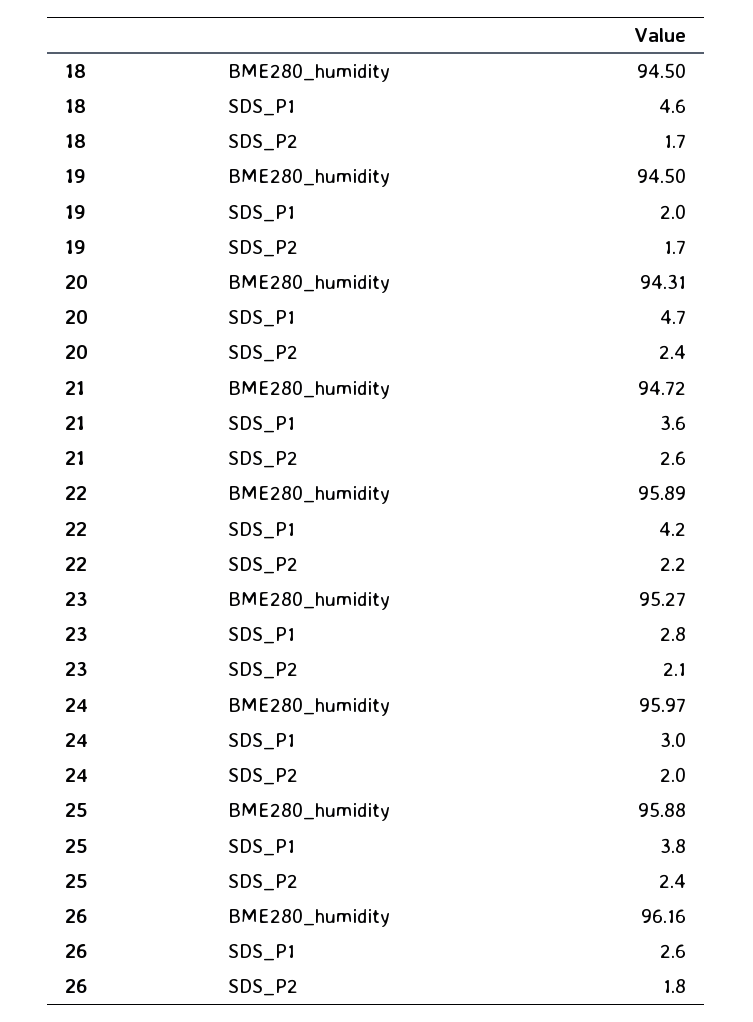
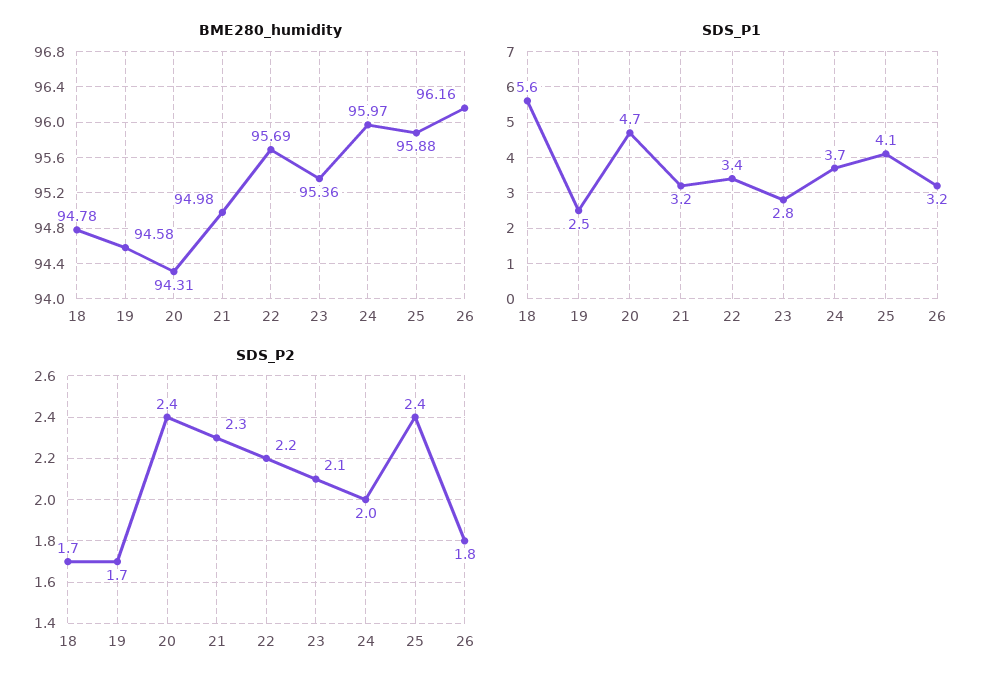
BME280_humidity, 18: 94.5 -> 94.78
SDS_P1, 18: 4.6 -> 5.6
BME280_humidity, 19: 94.5 -> 94.58
SDS_P1, 19: 2 -> 2.5
BME280_humidity, 21: 94.72 -> 94.98
SDS_P1, 21: 3.6 -> 3.2
SDS_P2, 21: 2.6 -> 2.3
BME280_humidity, 22: 95.89 -> 95.69
SDS_P1, 22: 4.2 -> 3.4
BME280_humidity, 23: 95.27 -> 95.36
SDS_P1, 24: 3 -> 3.7
SDS_P1, 25: 3.8 -> 4.1
SDS_P1, 26: 2.6 -> 3.2

